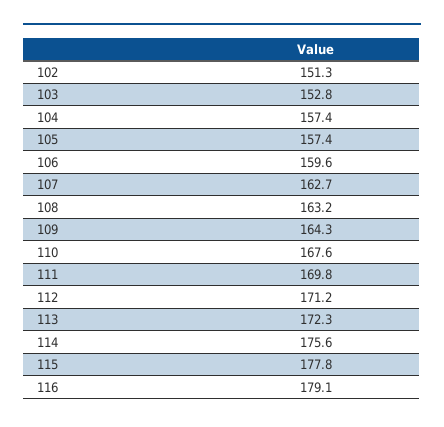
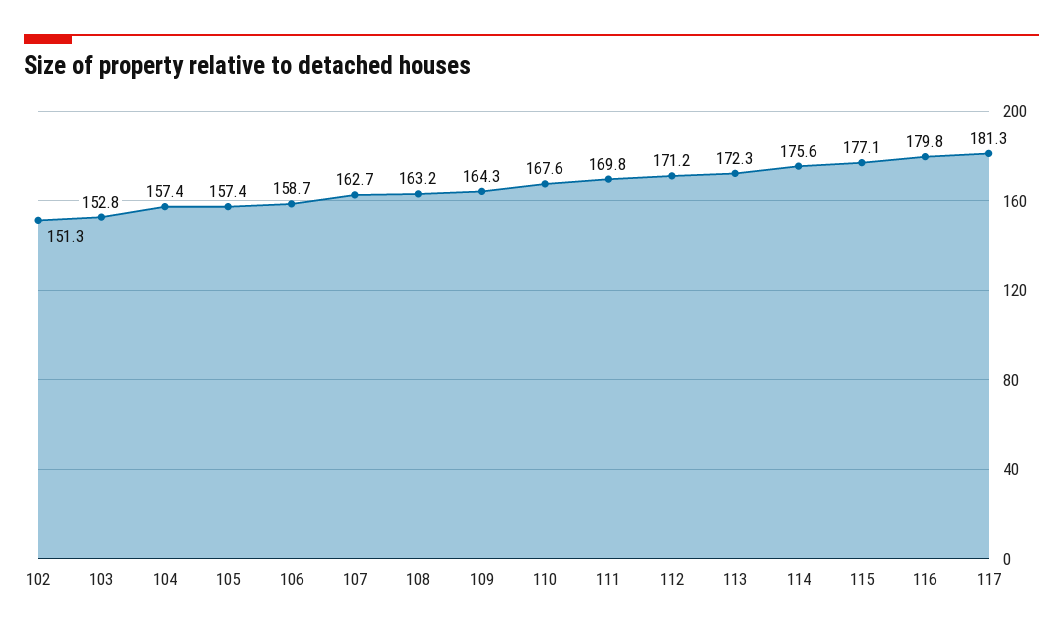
106: 159.6 -> 158.7
115: 177.8 -> 177.1
116: 179.1 -> 179.8
117: none -> 181.3

